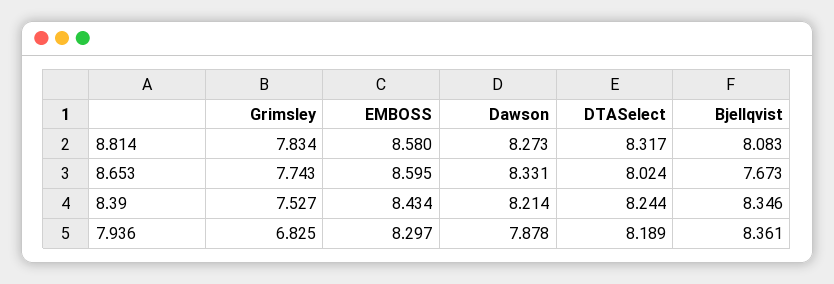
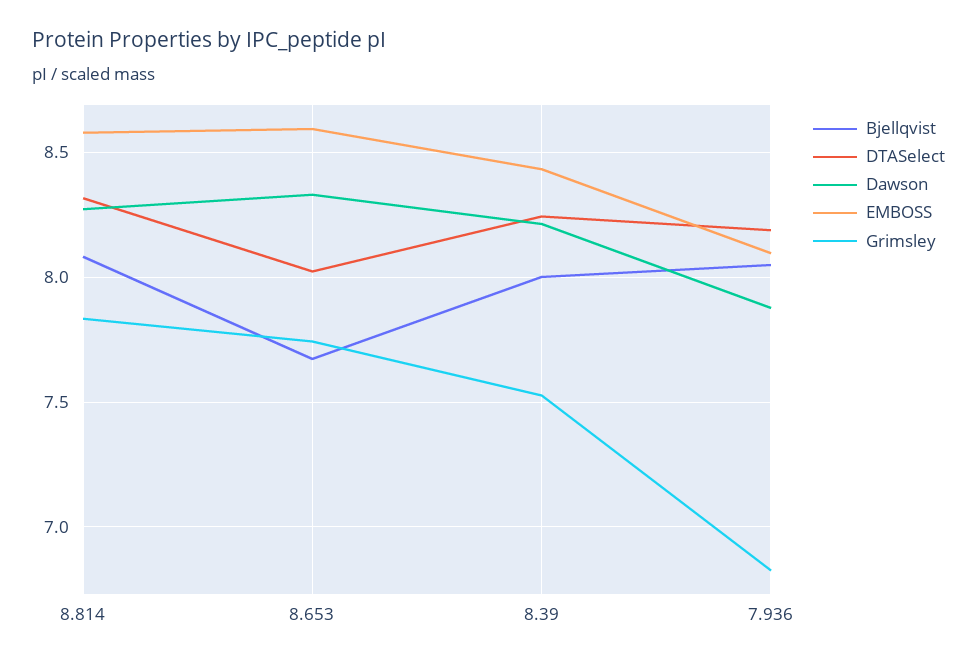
Bjellqvist, 8.39: 8.346 -> 8
EMBOSS, 7.936: 8.297 -> 8.1
Bjellqvist, 7.936: 8.361 -> 8.05

